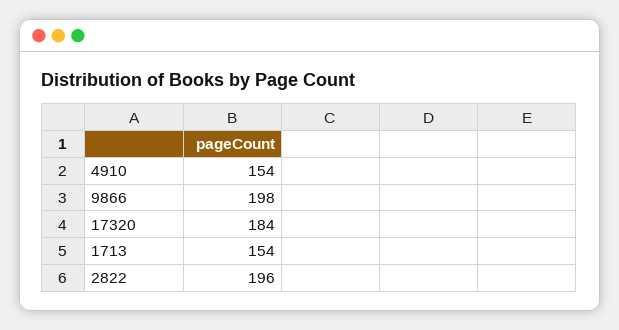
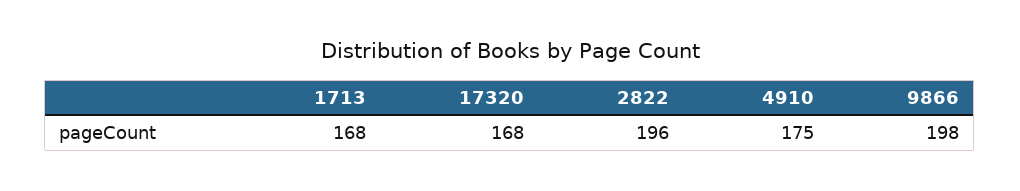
4910: 154 -> 175
17320: 184 -> 168
1713: 154 -> 168

